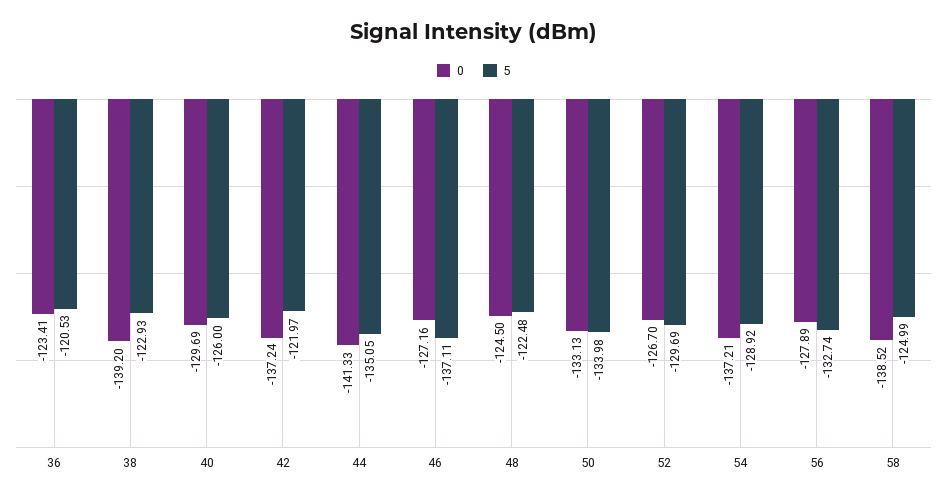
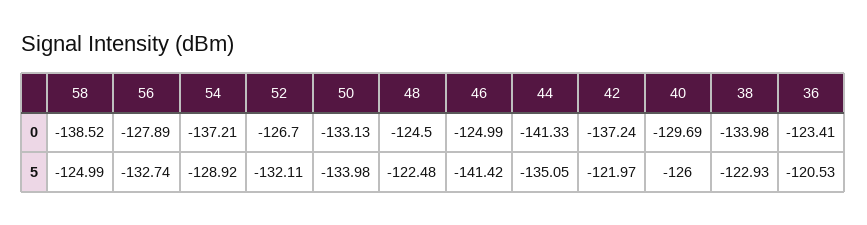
0, 38: -139.2 -> -133.98
0, 46: -127.16 -> -124.99
5, 46: -137.11 -> -141.42
5, 52: -129.69 -> -132.11

